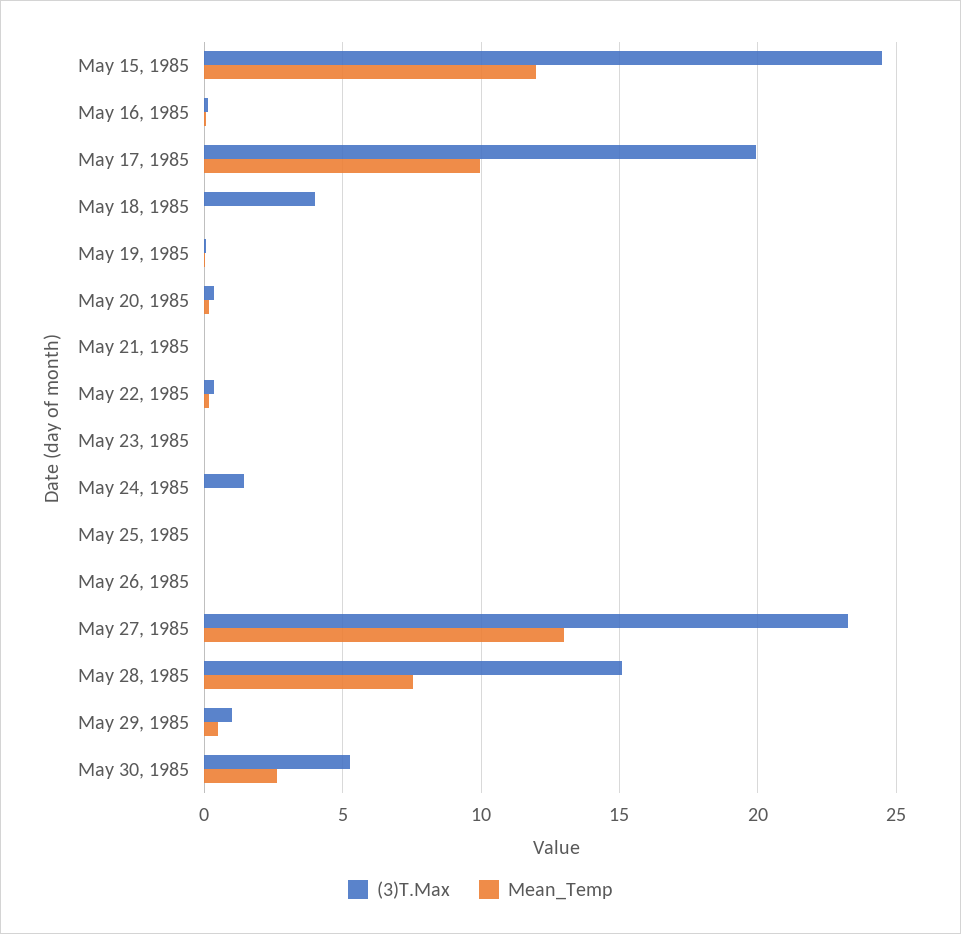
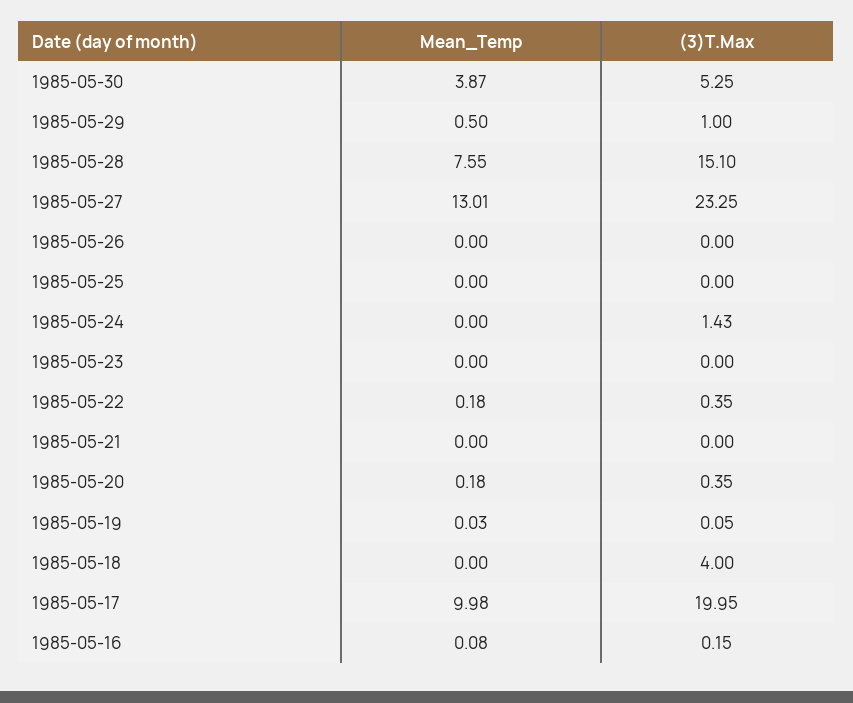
(3)T.Max, May 15, 1985: 24.5 -> none
Mean_Temp, May 15, 1985: 12 -> none
Mean_Temp, May 30, 1985: 2.5 -> 3.87

